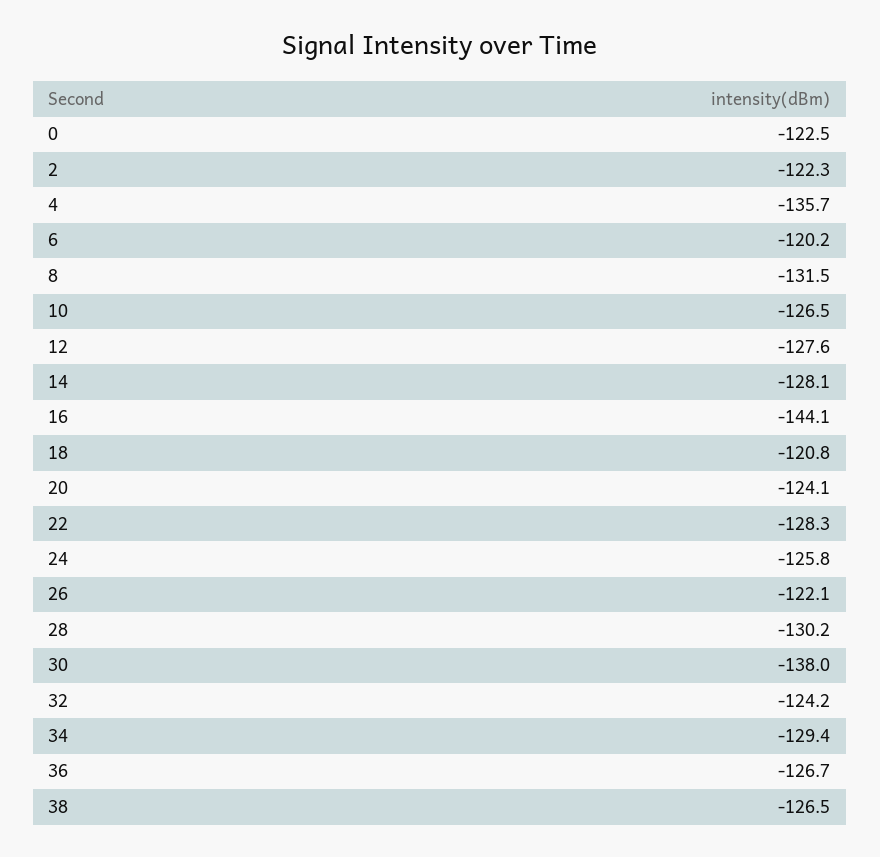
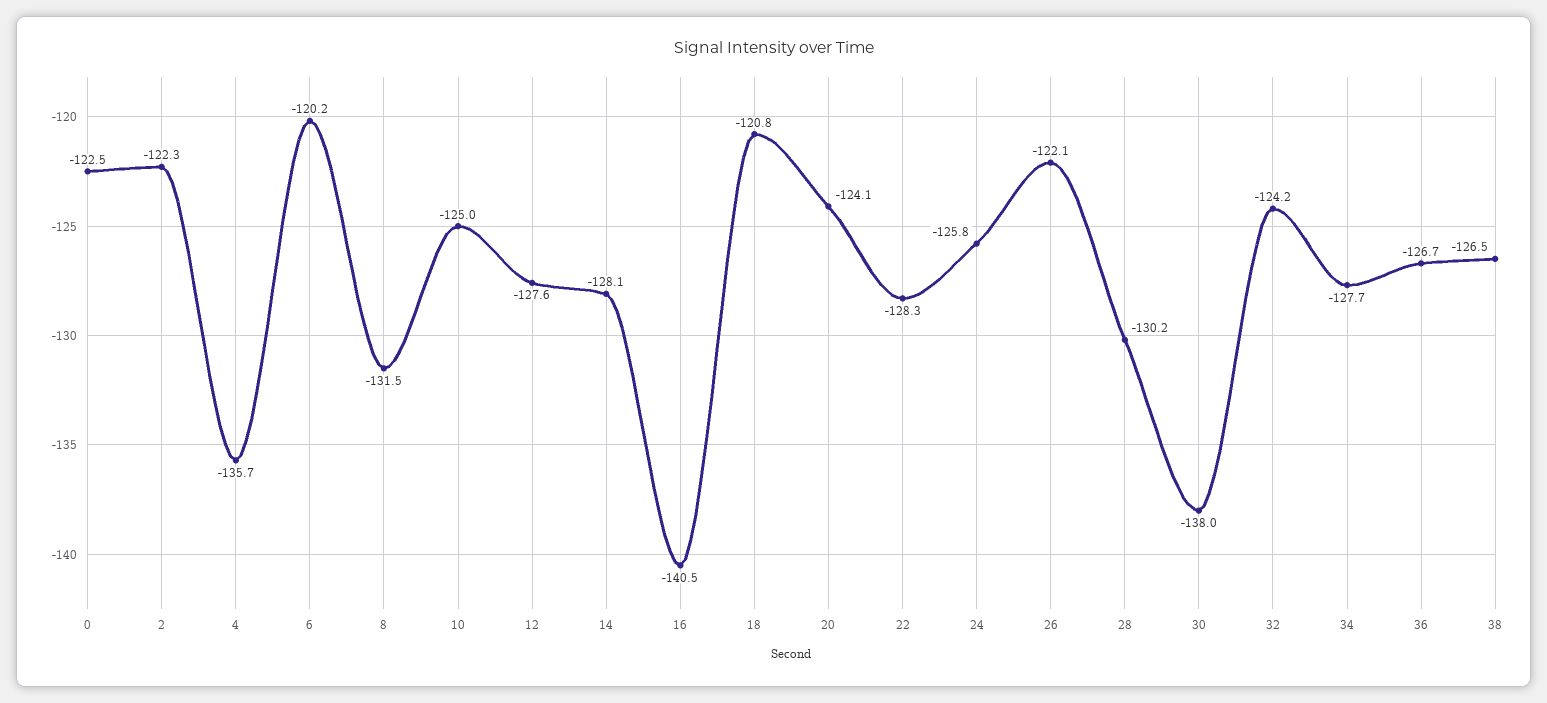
10: -126.5 -> -125
16: -144.1 -> -140.5
34: -129.4 -> -127.7

